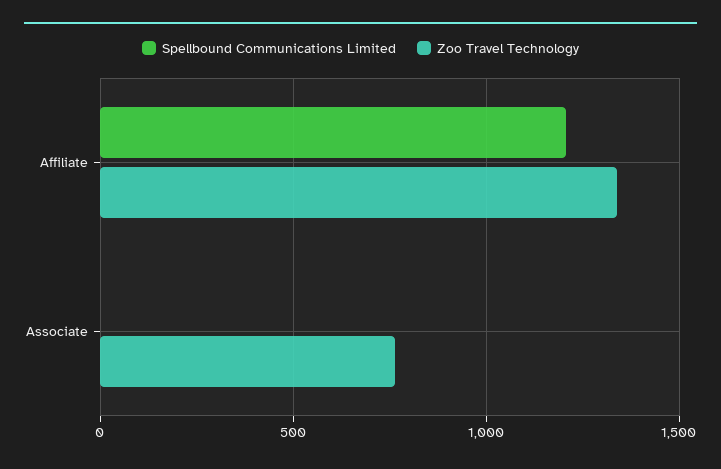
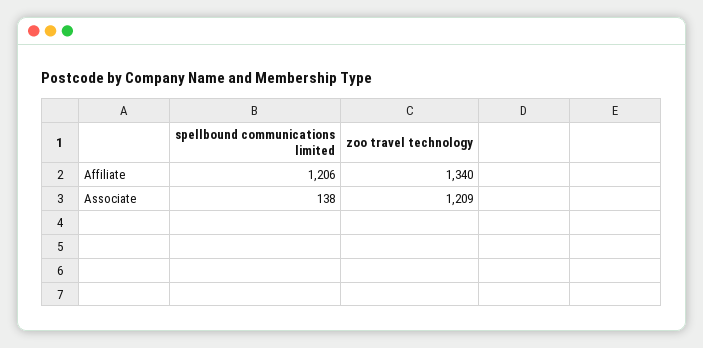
Spellbound Communications Limited, Associate: 0 -> 138
Zoo Travel Technology, Associate: 750 -> 1209

